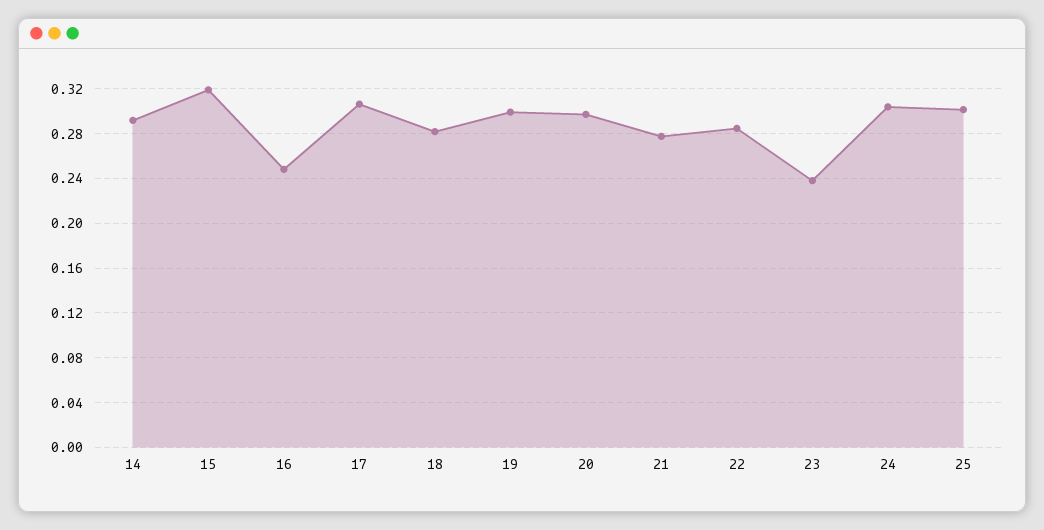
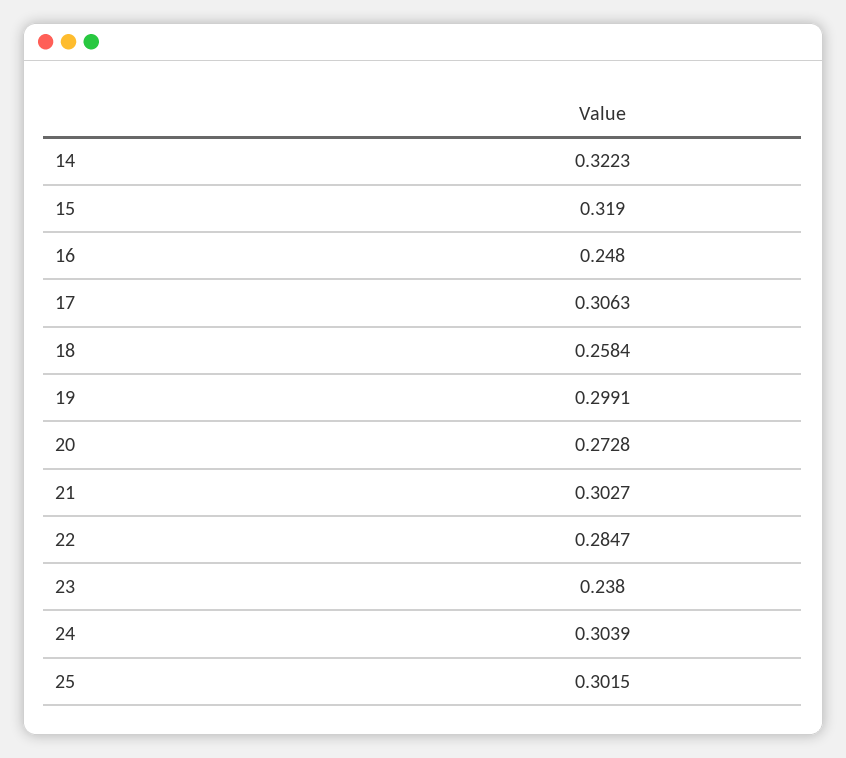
14: 0.29 -> 0.3223
18: 0.28 -> 0.2584
20: 0.3 -> 0.2728
21: 0.28 -> 0.3027

